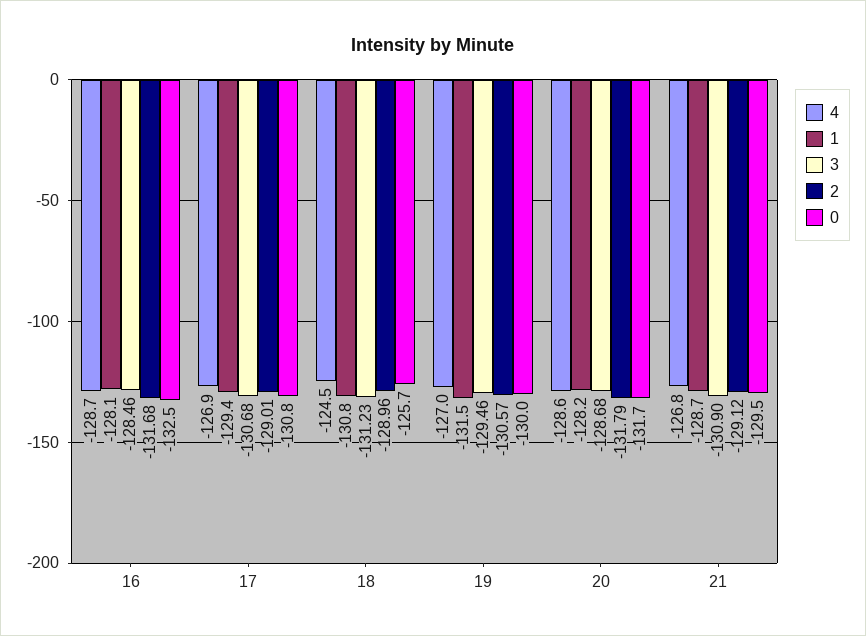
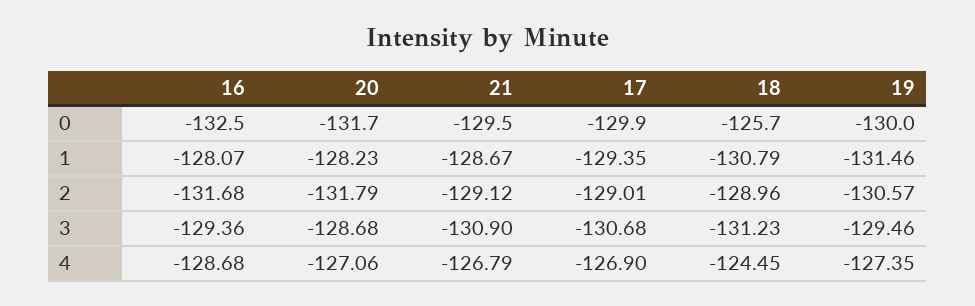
3, 16: -128.46 -> -129.36
0, 17: -130.8 -> -129.9
4, 19: -127 -> -127.35
4, 20: -128.6 -> -127.06

